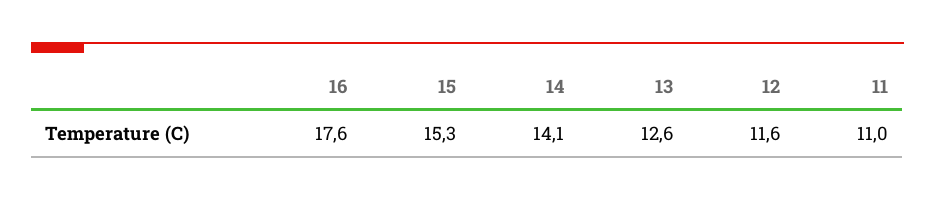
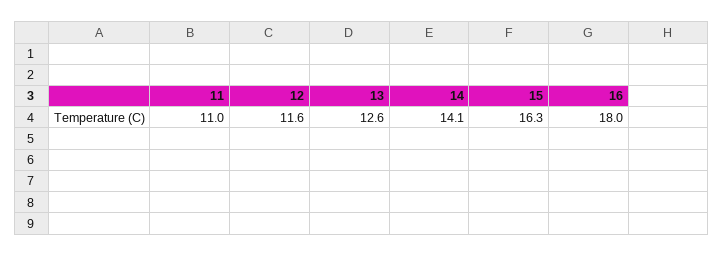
16: 17.6 -> 18
15: 15.3 -> 16.3

